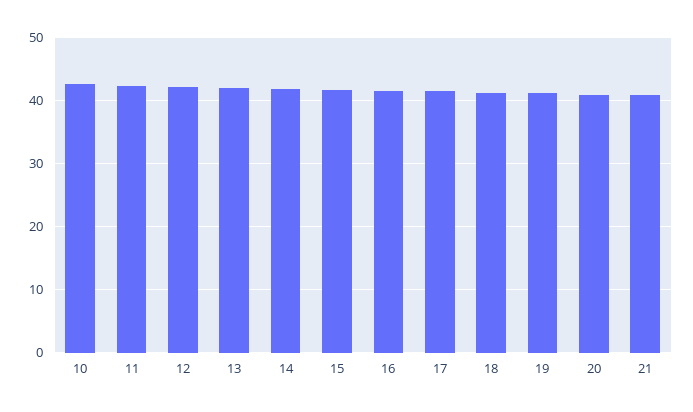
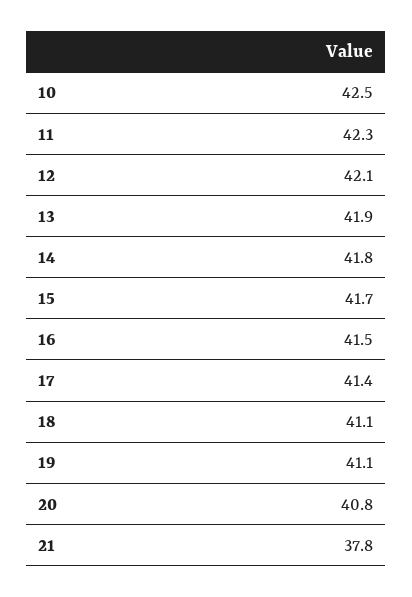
21: 41 -> 37.8

